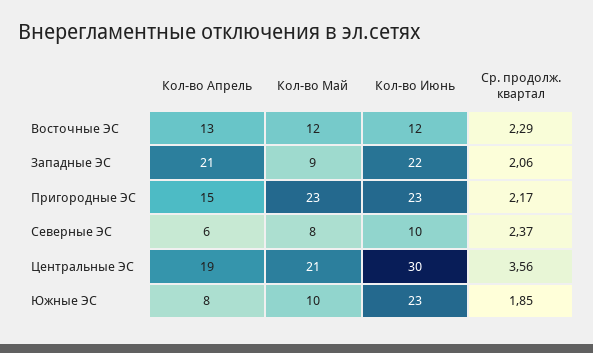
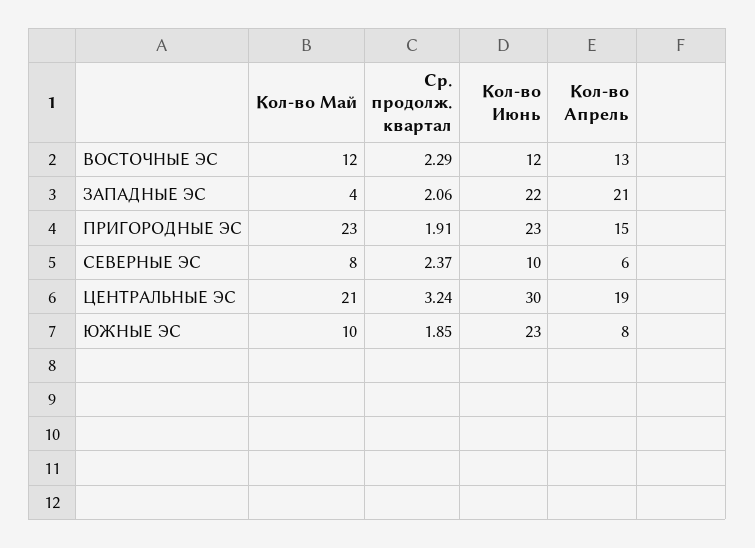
Кол-во Май, Западные ЭС: 9 -> 4
Ср. продолж. квартал, Пригородные ЭС: 2.17 -> 1.91
Ср. продолж. квартал, Центральные ЭС: 3.56 -> 3.24

